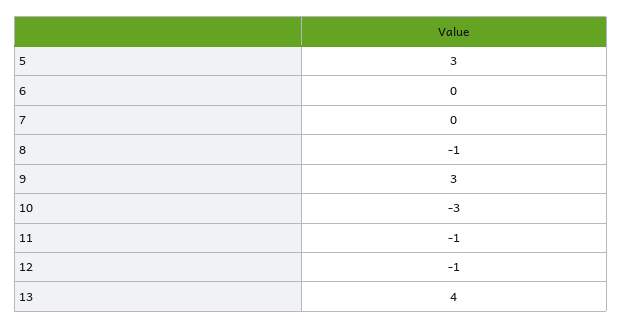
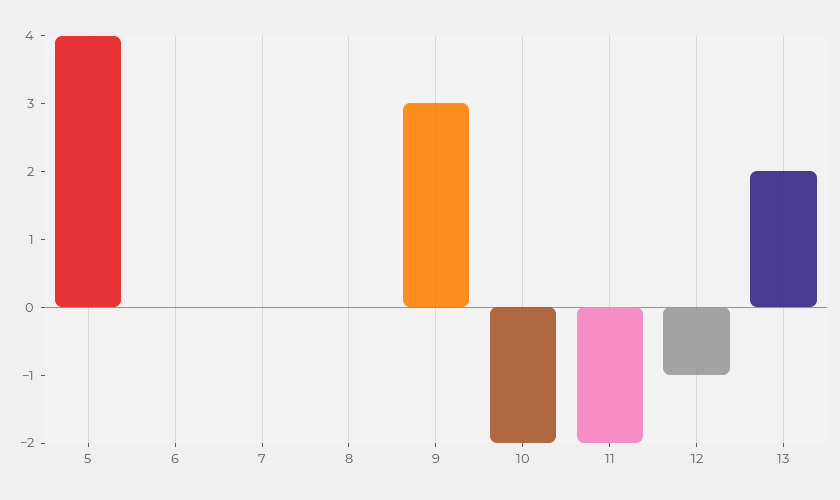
5: 3 -> 4
8: -1 -> 0
10: -3 -> -2
11: -1 -> -2
13: 4 -> 2

